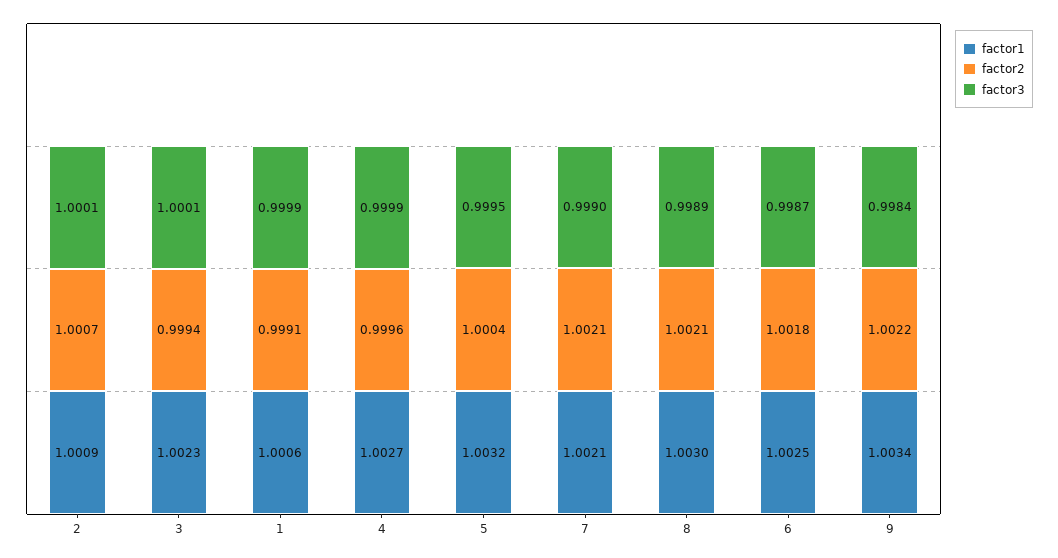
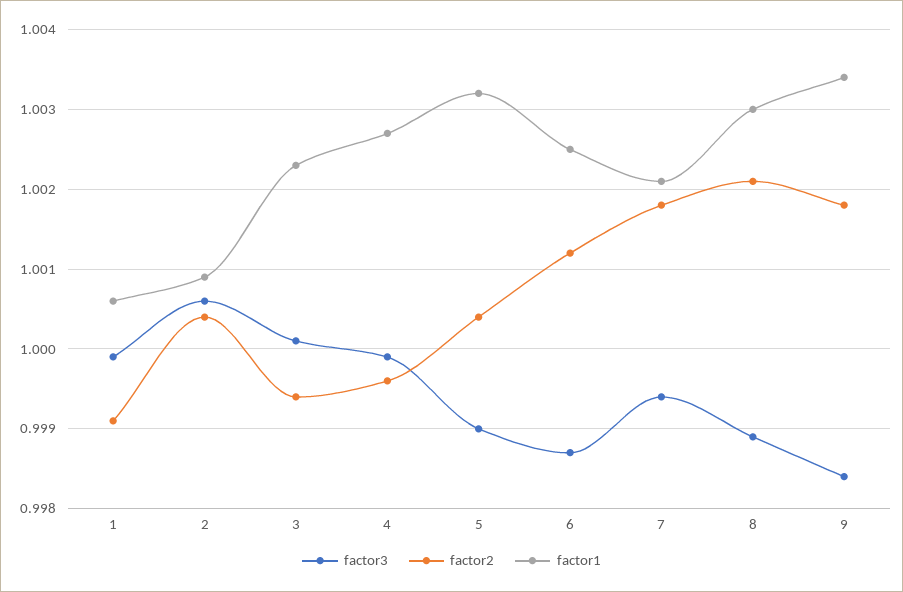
factor2, 2: 1.0007 -> 1.0004
factor3, 2: 1.0001 -> 1.0006
factor3, 5: 0.9995 -> 0.999
factor2, 7: 1.0021 -> 1.0018
factor3, 7: 0.999 -> 0.9994
factor2, 6: 1.0018 -> 1.0012
factor2, 9: 1.0022 -> 1.0018

